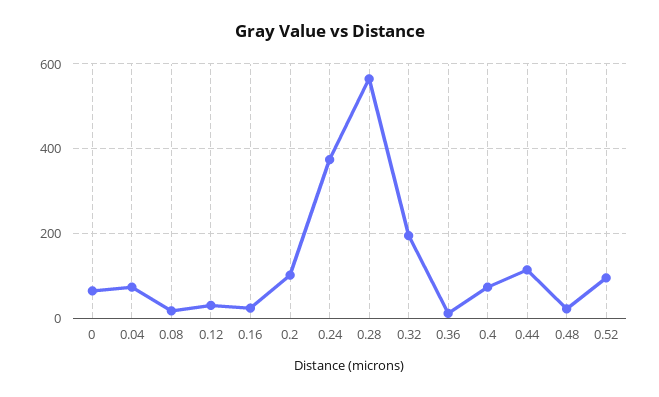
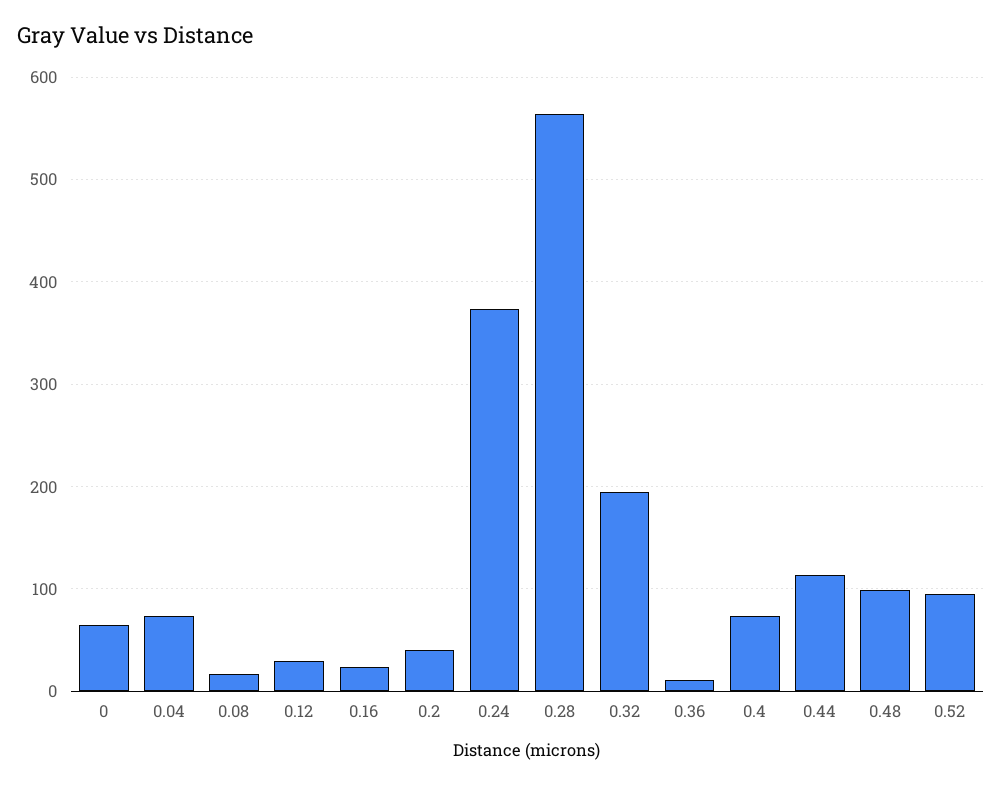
0.2: 100 -> 40
0.48: 20 -> 100

